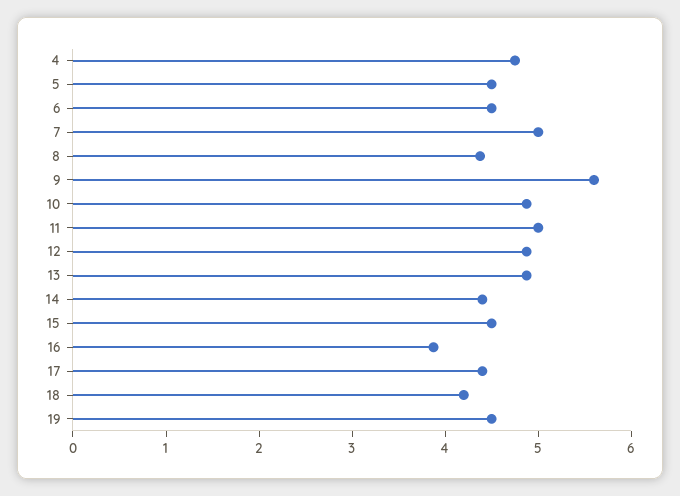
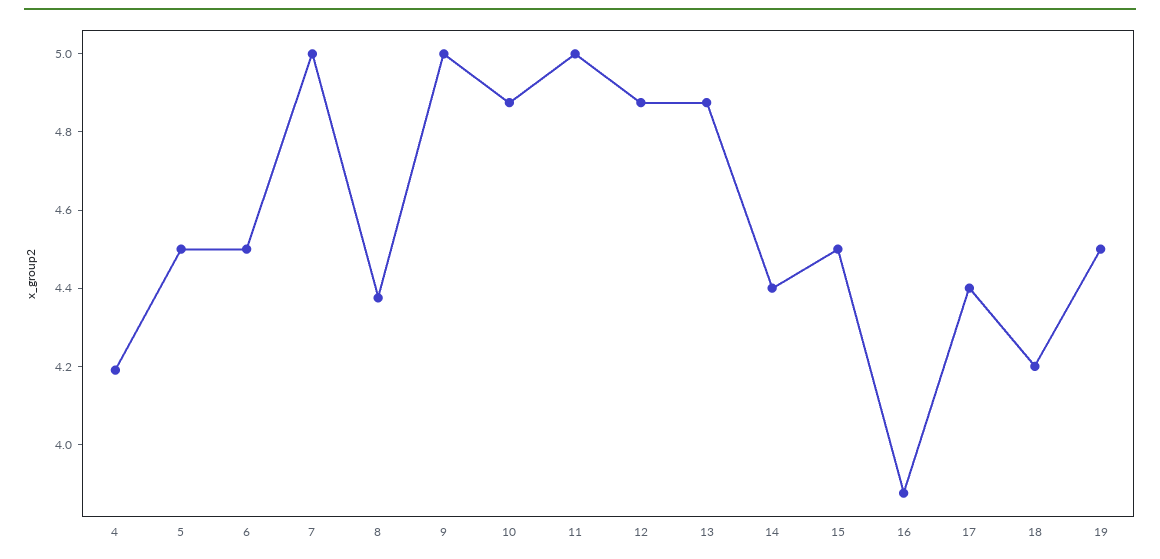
4: 4.8 -> 4.2
9: 5.6 -> 5

